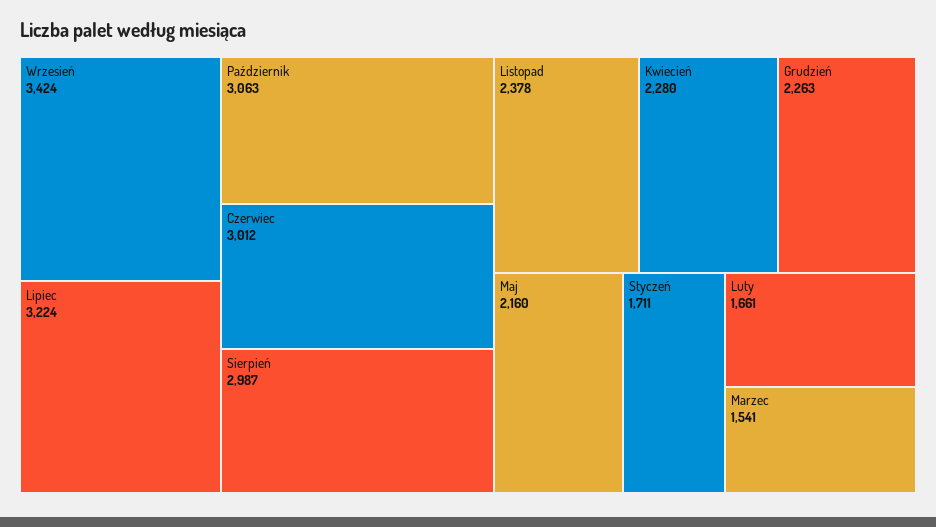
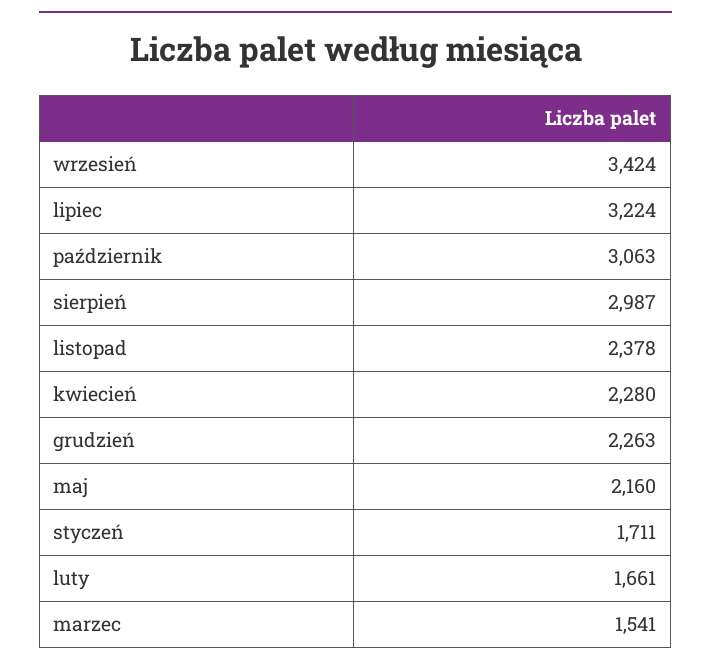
Czerwiec: 3012 -> none

